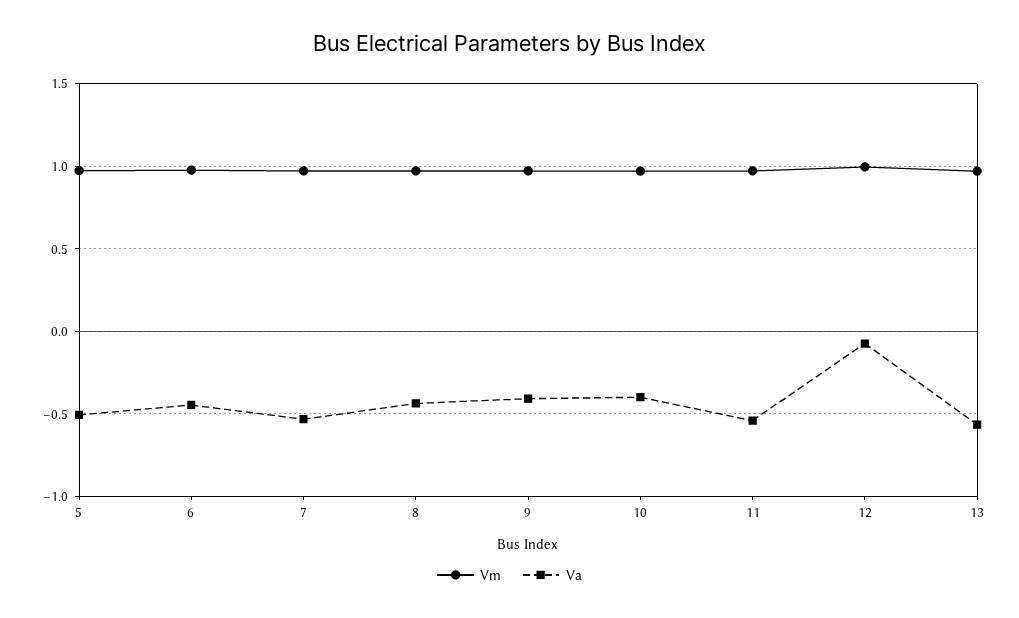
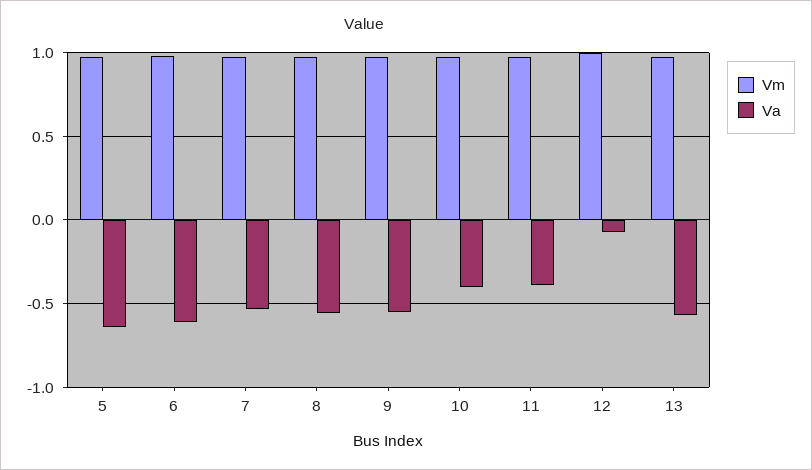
Va, 5: -0.5 -> -0.65
Va, 6: -0.45 -> -0.6
Va, 8: -0.45 -> -0.55
Va, 9: -0.4 -> -0.55
Va, 11: -0.55 -> -0.4

